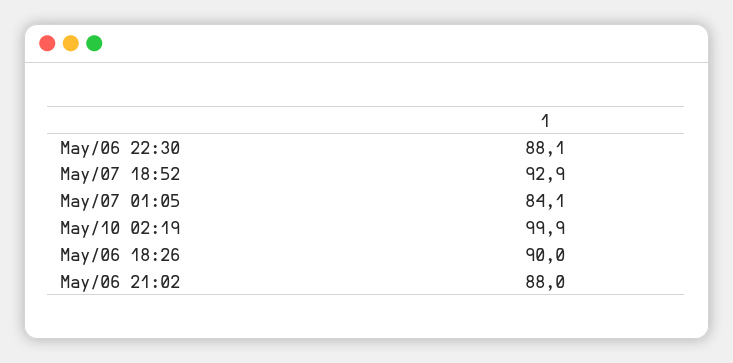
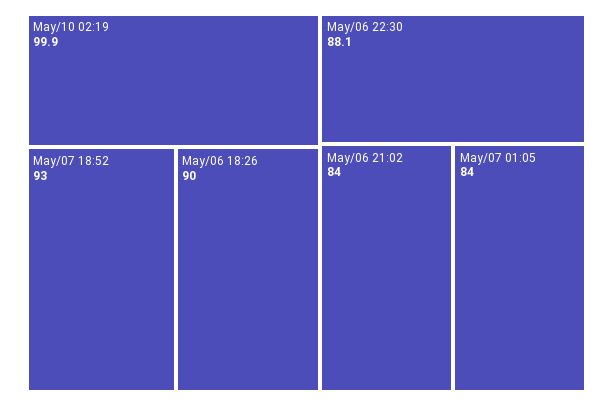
May/07 18:52: 92.9 -> 93
May/07 01:05: 84.1 -> 84
May/06 21:02: 88 -> 84

